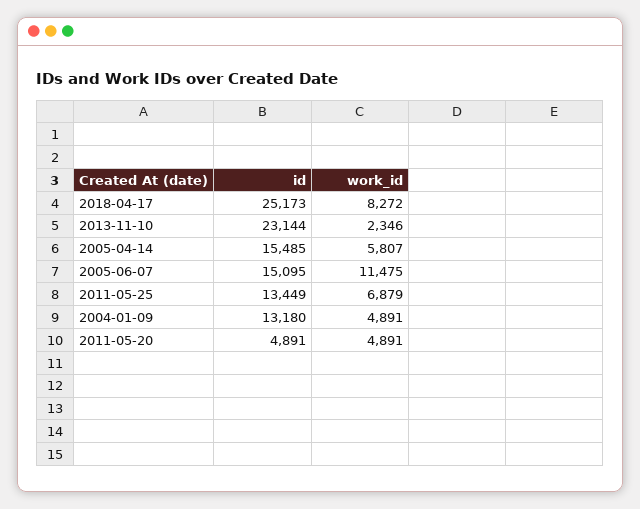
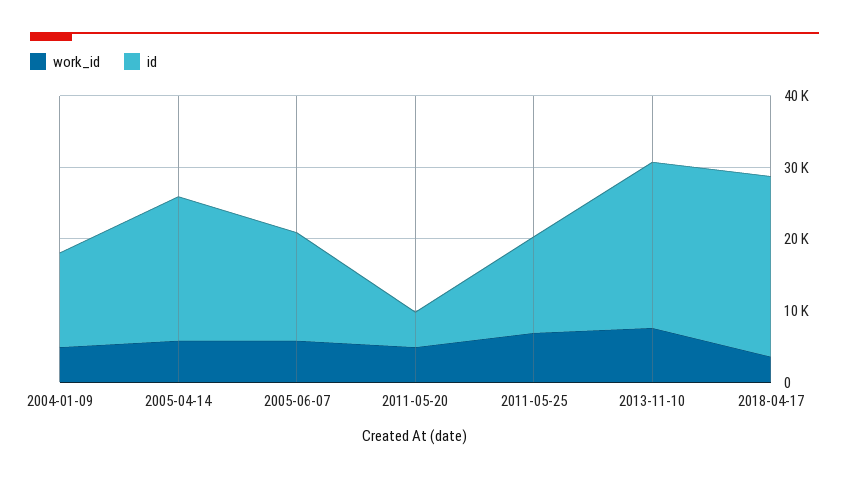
work_id, 2018-04-17: 8272 -> 4000
work_id, 2013-11-10: 2346 -> 8000
id, 2005-04-14: 15485 -> 20000
work_id, 2005-06-07: 11475 -> 6000

